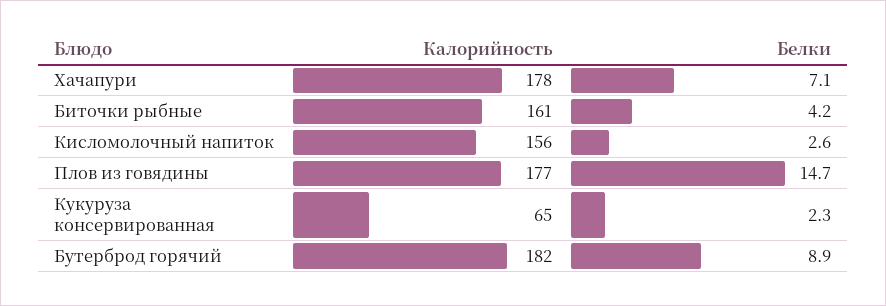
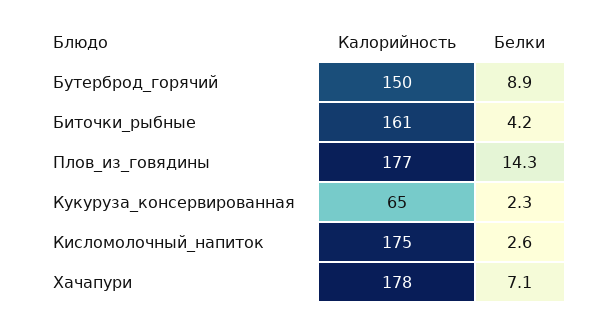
Калорийность, Кисломолочный напиток: 156 -> 175
Белки, Плов из говядины: 14.7 -> 14.3
Калорийность, Бутерброд горячий: 182 -> 150

